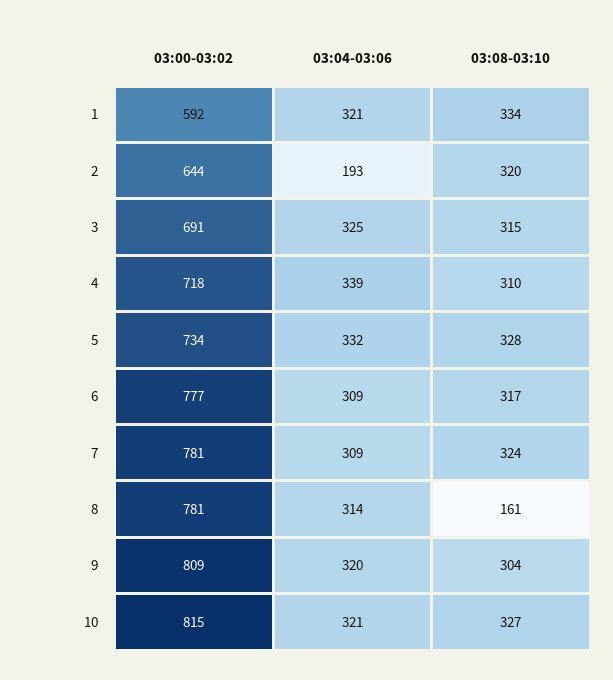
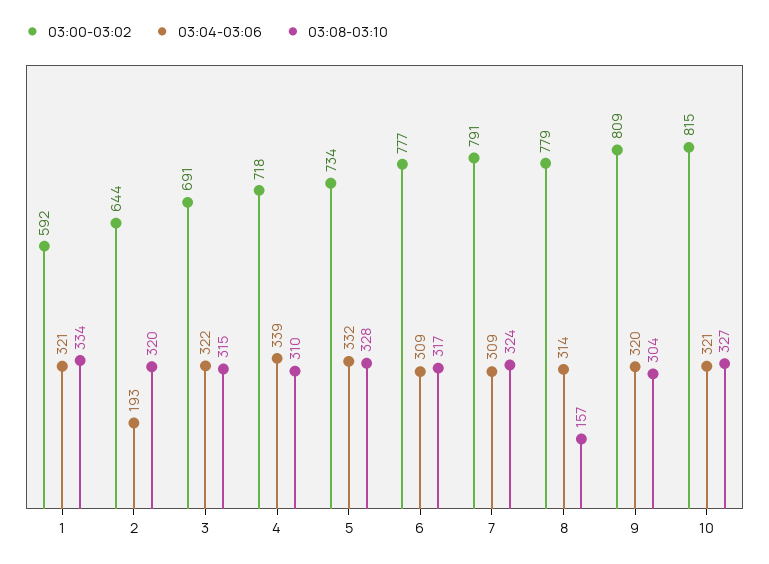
03:04-03:06, 3: 325 -> 322
03:00-03:02, 7: 781 -> 791
03:00-03:02, 8: 781 -> 779
03:08-03:10, 8: 161 -> 157

